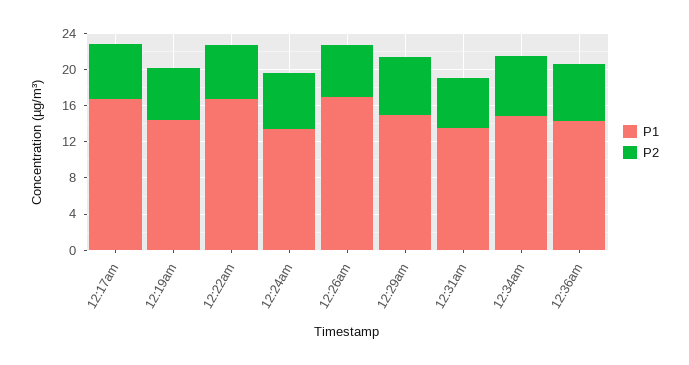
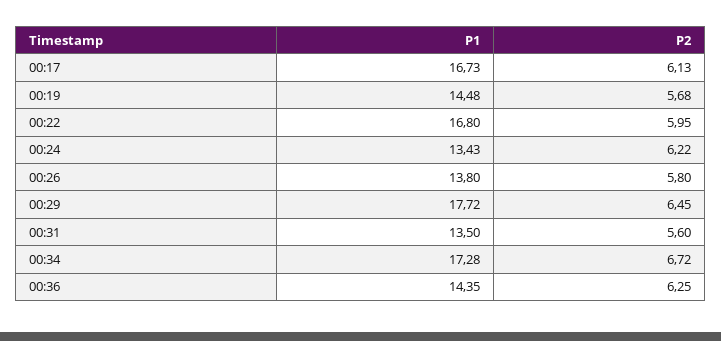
P1, 12:26am: 17 -> 13.8
P1, 12:29am: 15 -> 17.72
P1, 12:34am: 15 -> 17.28

